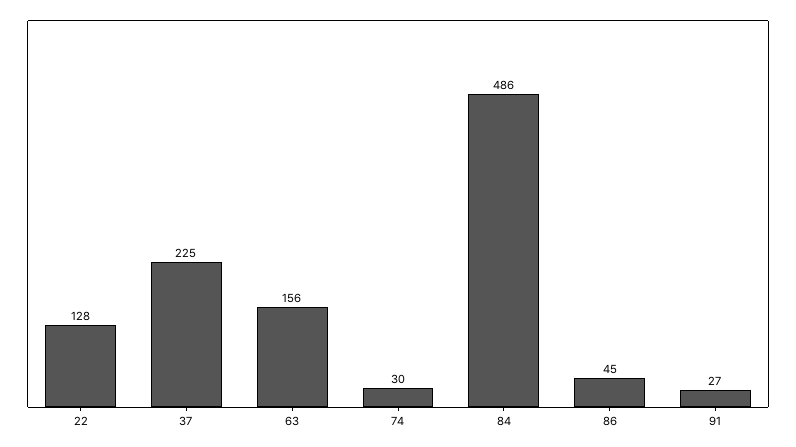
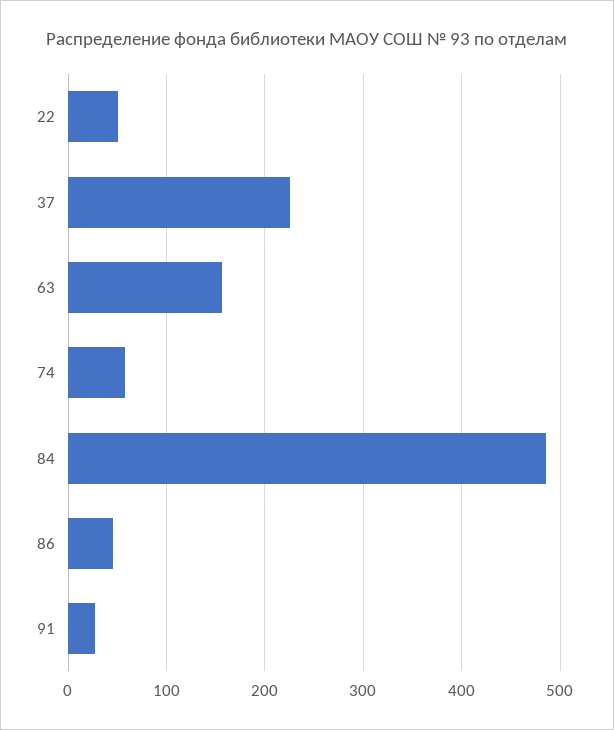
22: 128 -> 50
74: 30 -> 60

